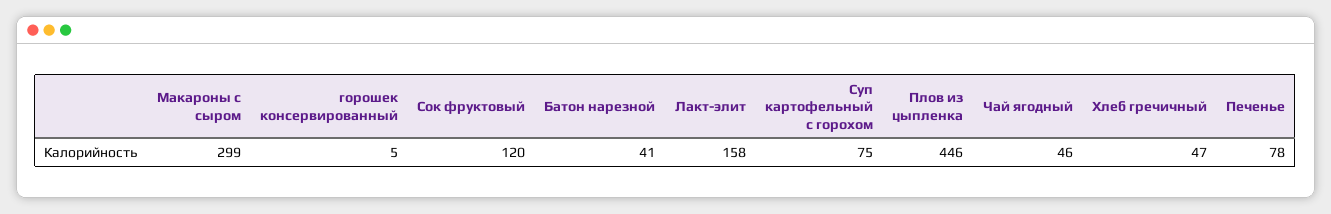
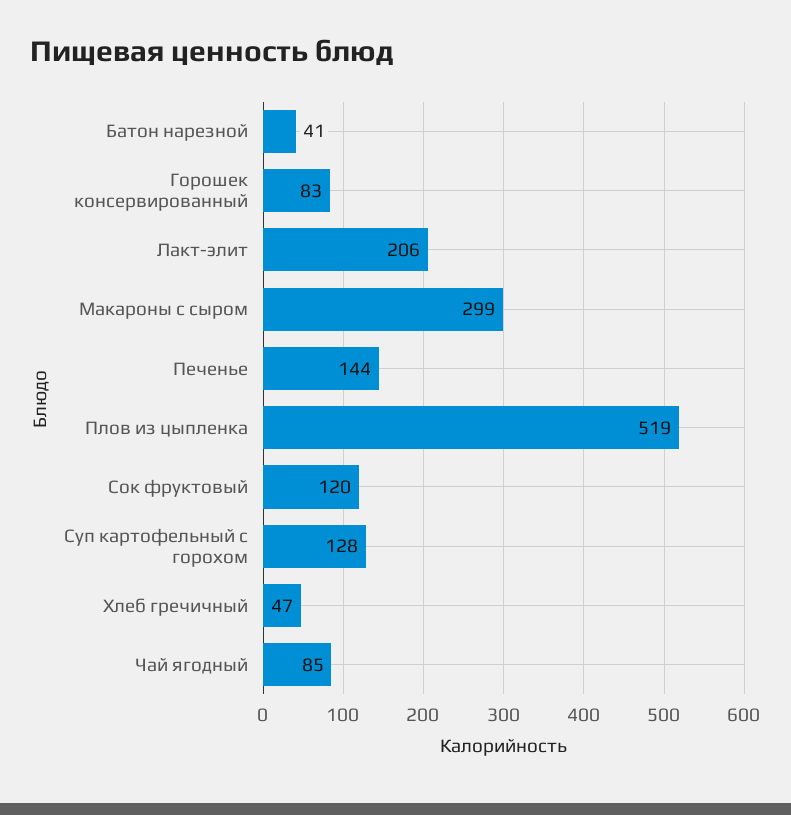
горошек консервированный: 5 -> 83
Лакт-элит: 158 -> 206
Суп картофельный с горохом: 75 -> 128
Плов из цыпленка: 446 -> 519
Чай ягодный: 46 -> 85
Печенье: 78 -> 144

